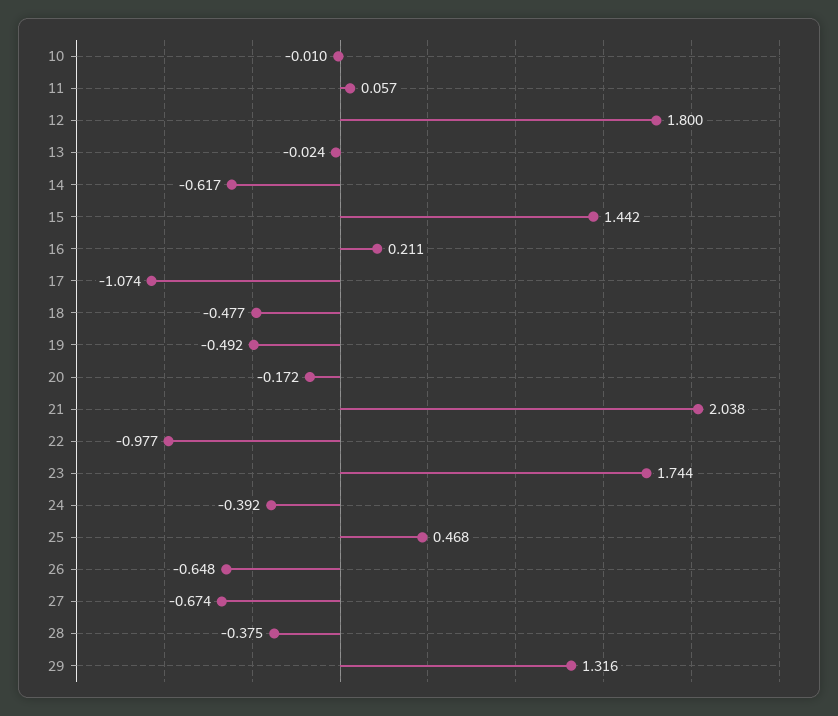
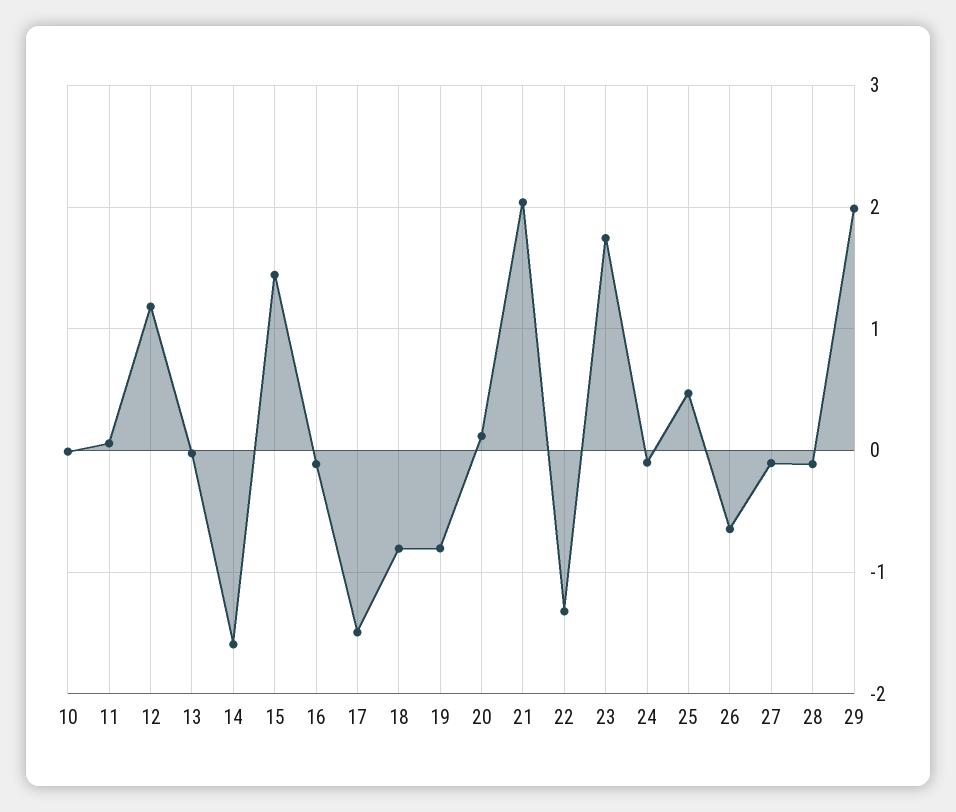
12: 1.8 -> 1.2
14: -0.617 -> -1.6
16: 0.211 -> -0.1
17: -1.074 -> -1.5
18: -0.477 -> -0.8
19: -0.492 -> -0.8
20: -0.172 -> 0.1
22: -0.977 -> -1.3
24: -0.392 -> -0.1
27: -0.674 -> -0.1
28: -0.375 -> -0.1
29: 1.316 -> 2

